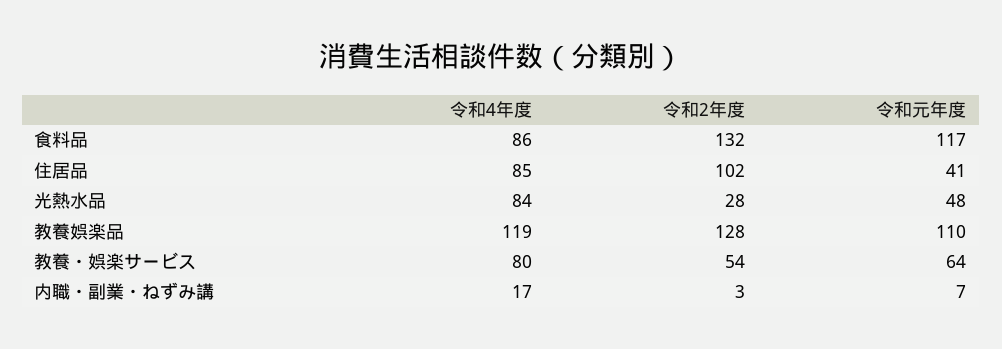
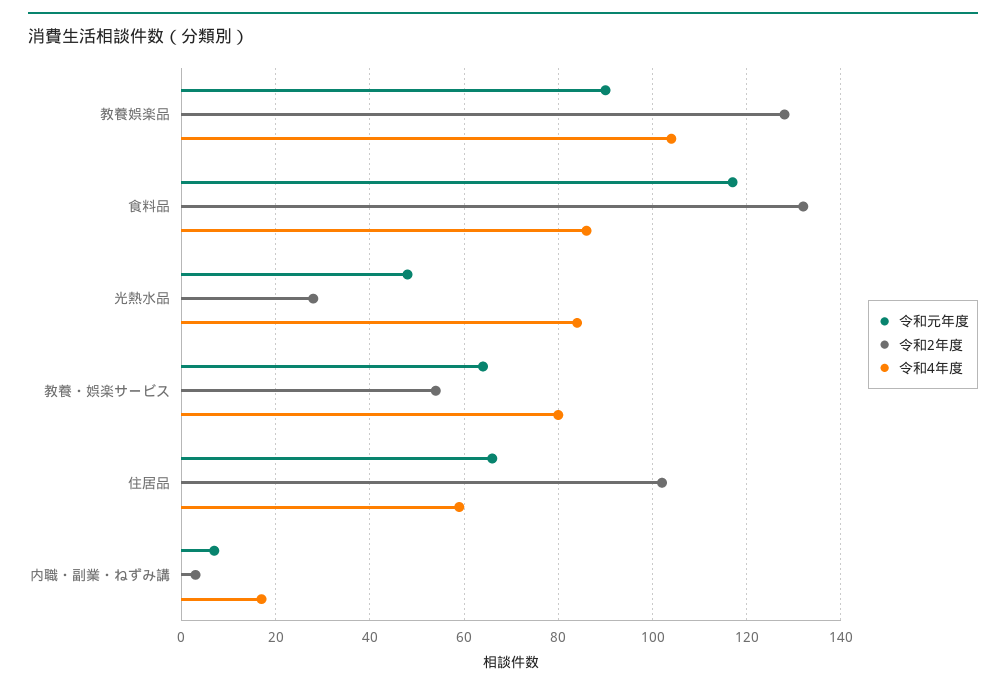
令和4年度, 住居品: 85 -> 60
令和元年度, 住居品: 41 -> 65
令和4年度, 教養娯楽品: 119 -> 105
令和元年度, 教養娯楽品: 110 -> 90

